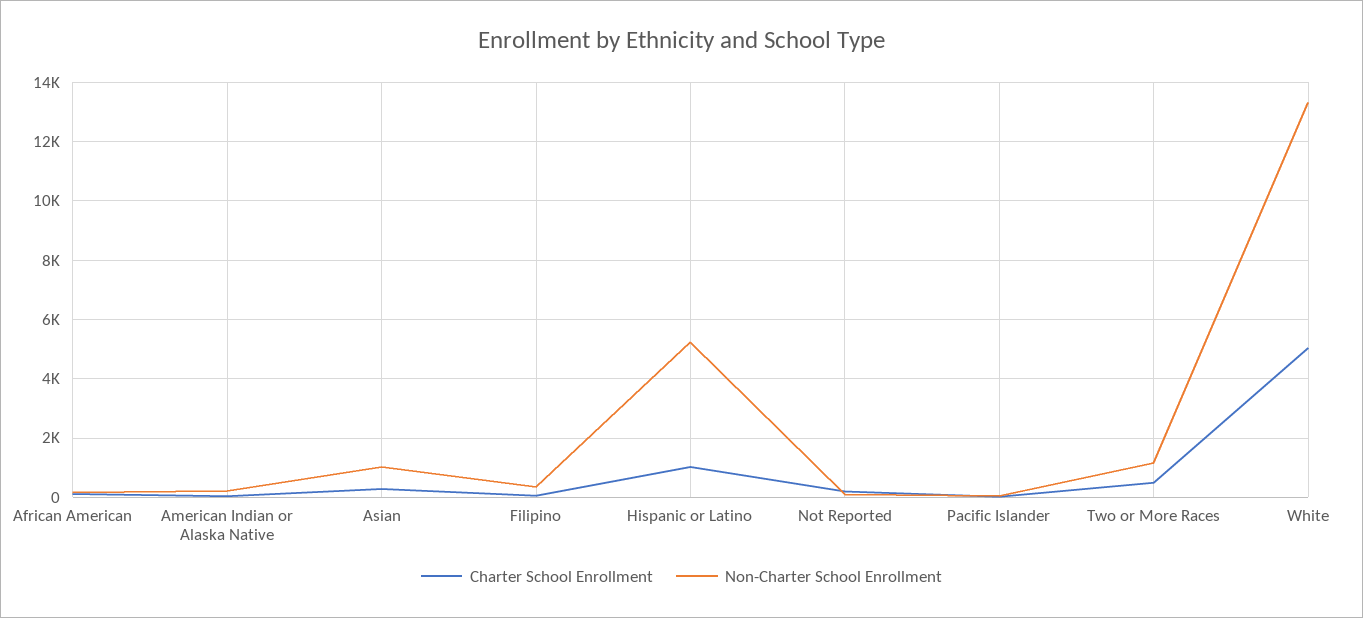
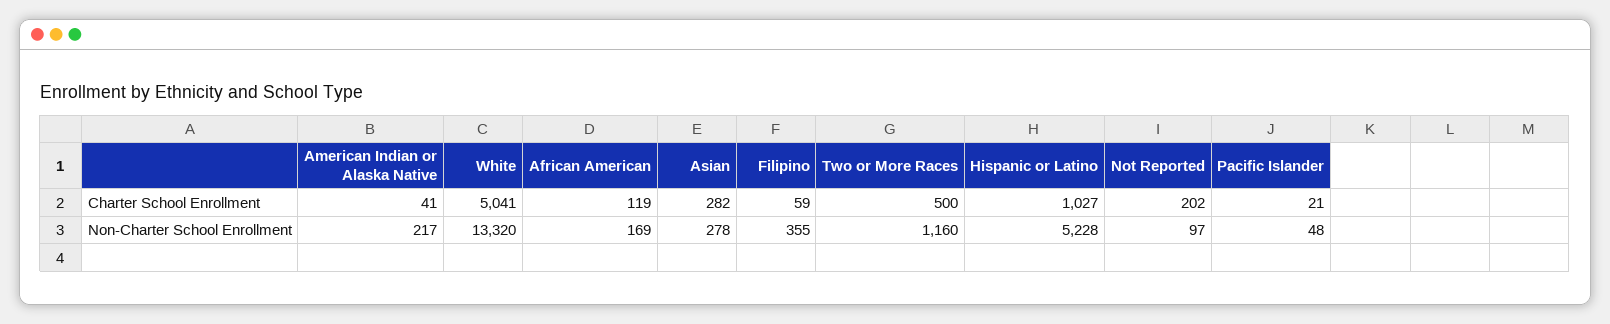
Non-Charter School Enrollment, Asian: 1000 -> 278

